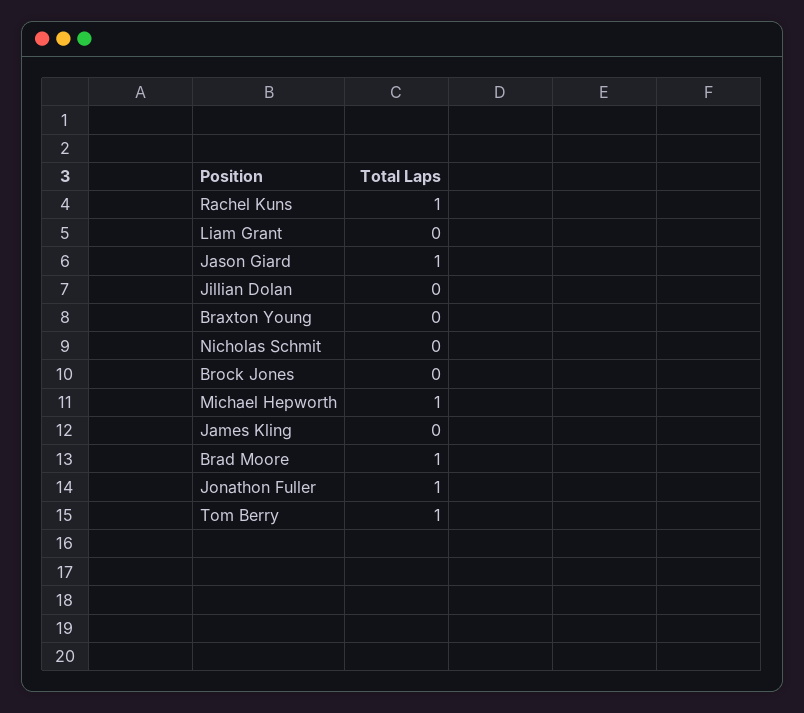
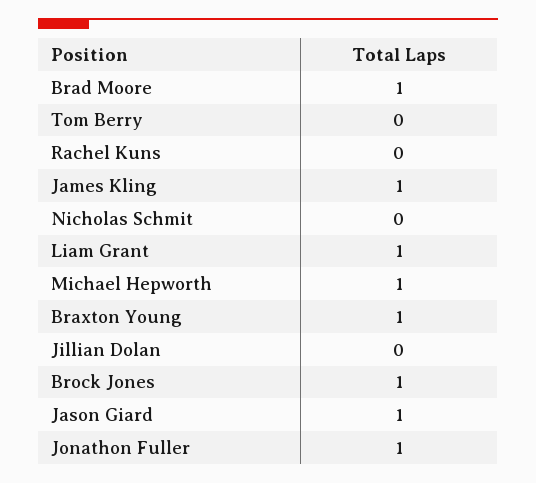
Rachel Kuns: 1 -> 0
Liam Grant: 0 -> 1
Braxton Young: 0 -> 1
Brock Jones: 0 -> 1
James Kling: 0 -> 1
Tom Berry: 1 -> 0

